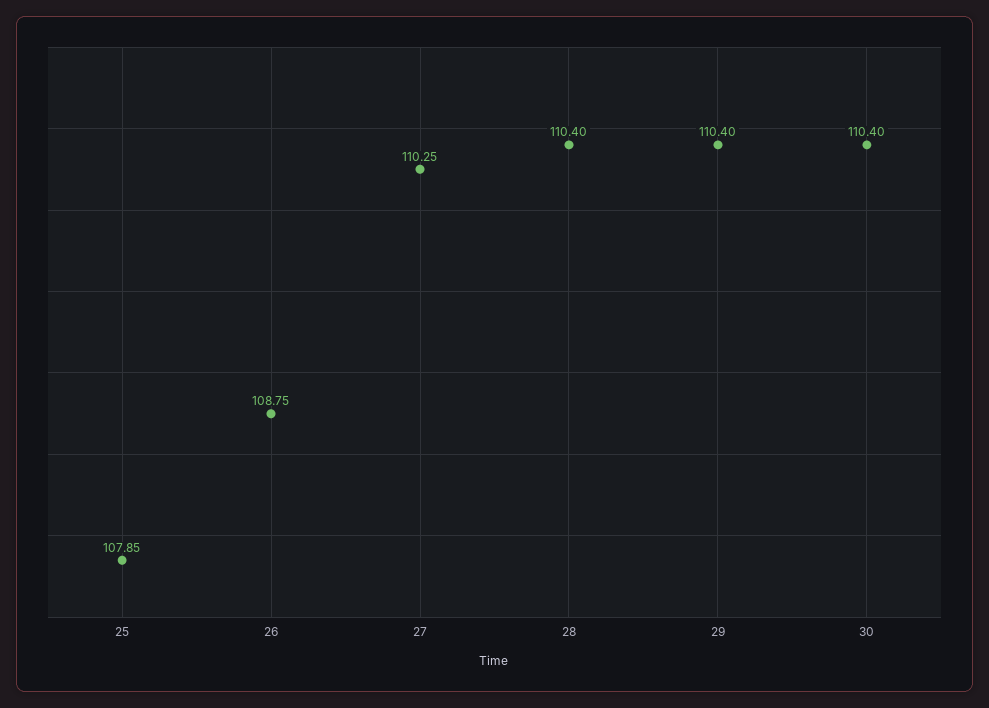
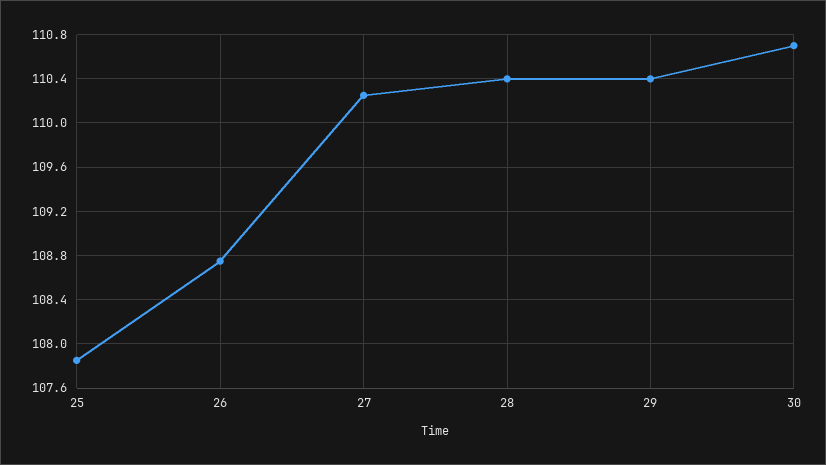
30: 110.4 -> 110.7

